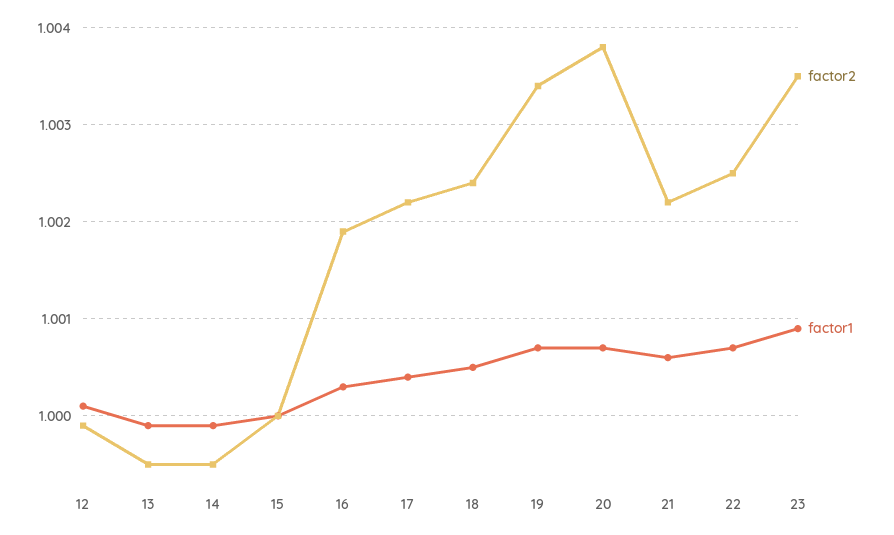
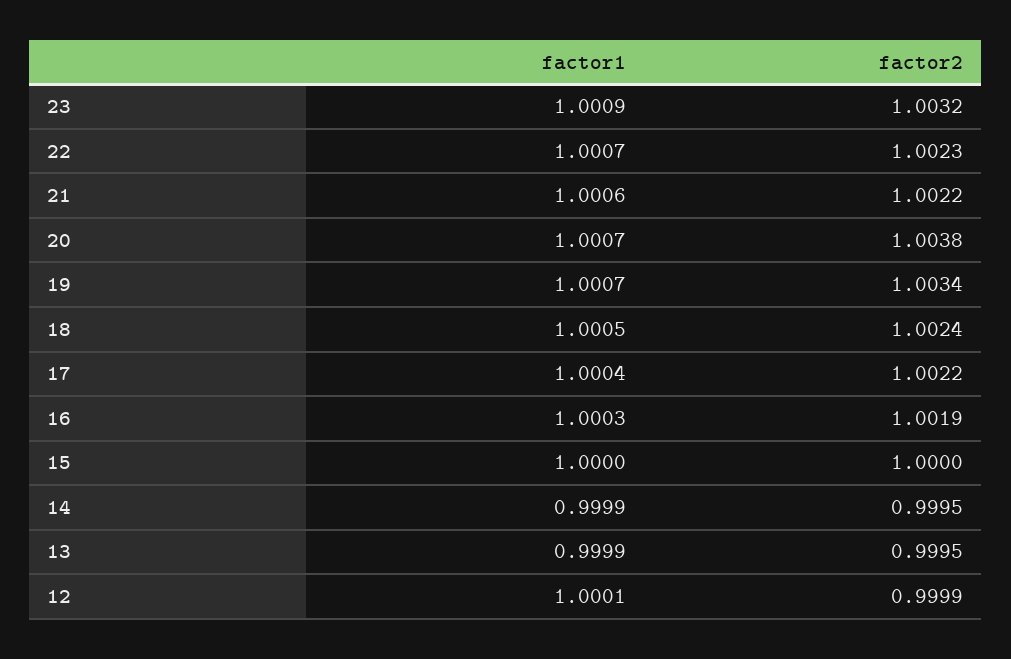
factor2, 22: 1.0025 -> 1.0023
factor2, 23: 1.0035 -> 1.0032

